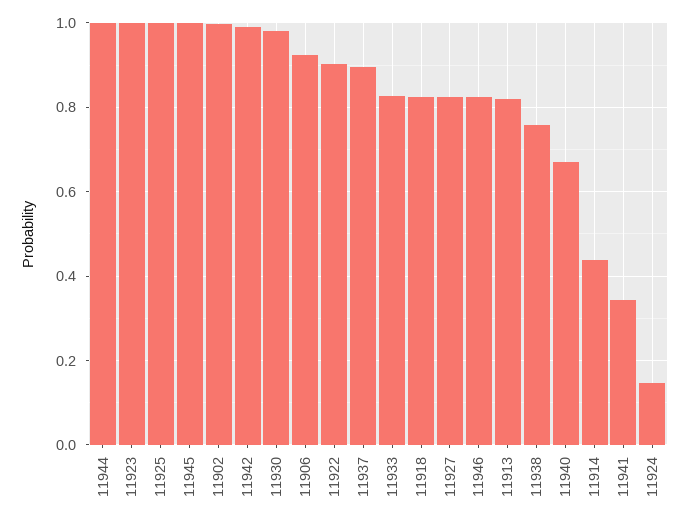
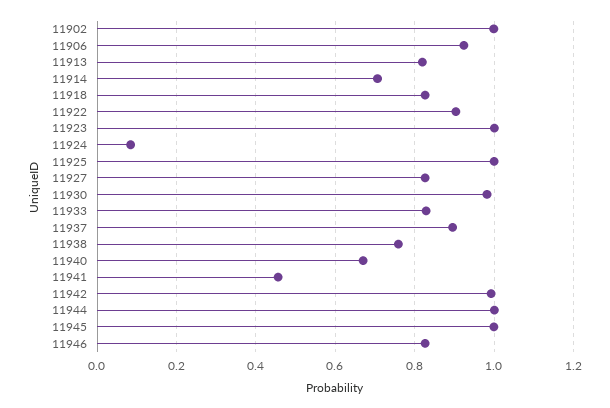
11914: 0.44 -> 0.7
11941: 0.34 -> 0.46
11924: 0.14 -> 0.08

